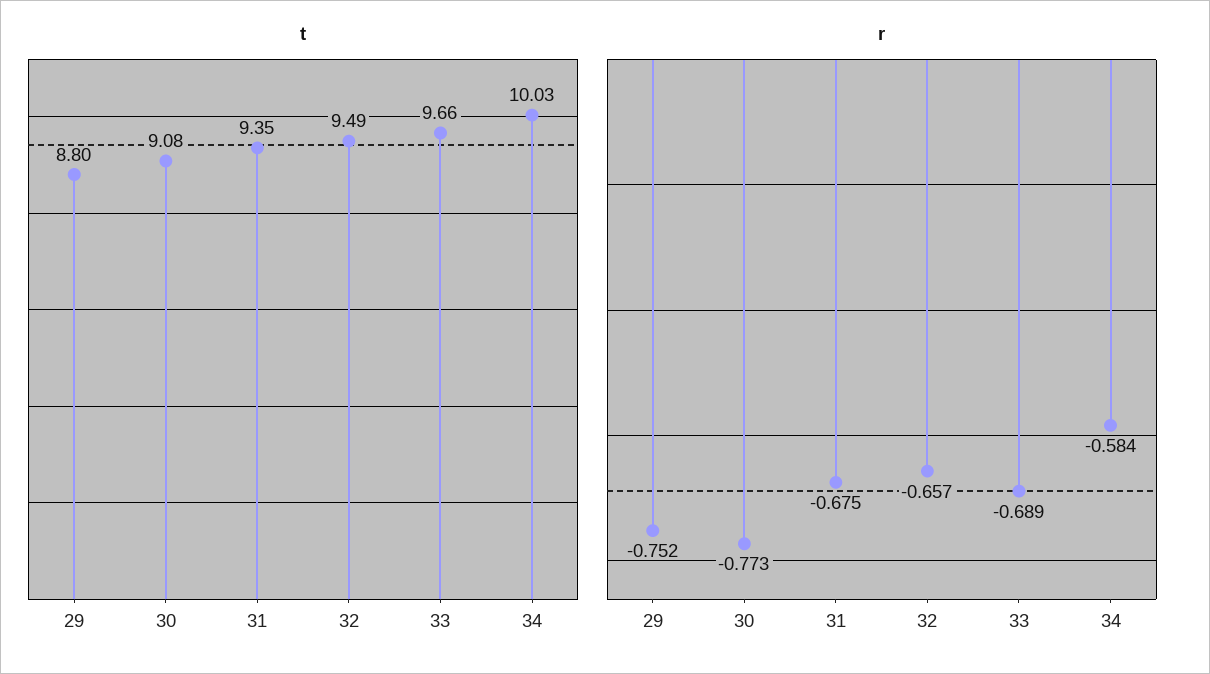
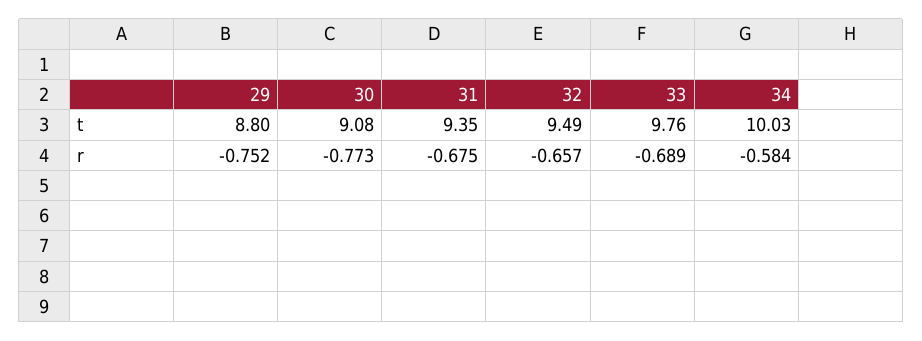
t, 33: 9.66 -> 9.76

